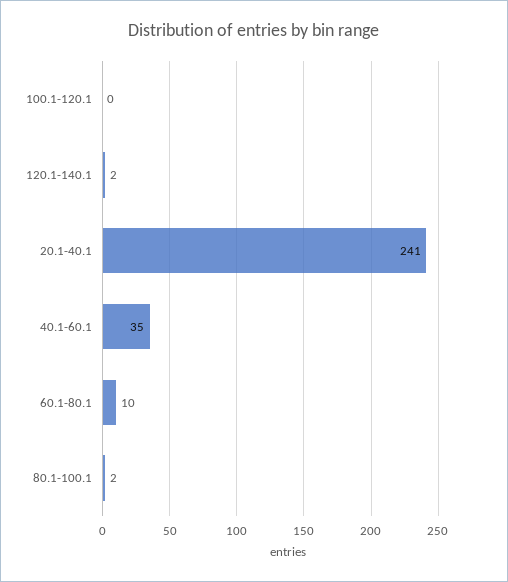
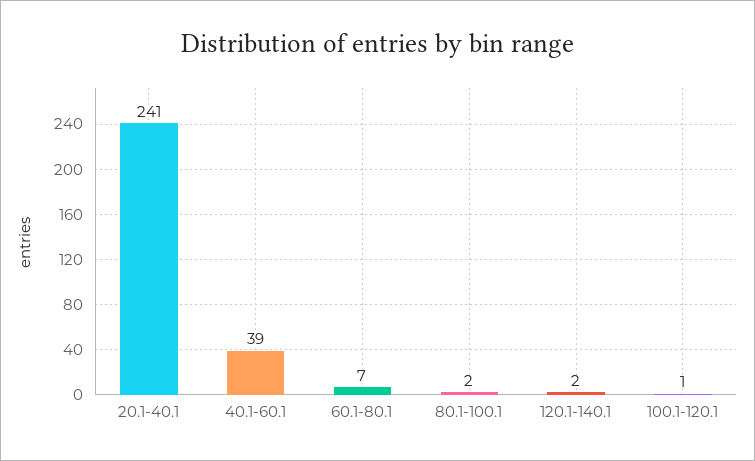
100.1-120.1: 0 -> 1
40.1-60.1: 35 -> 39
60.1-80.1: 10 -> 7

